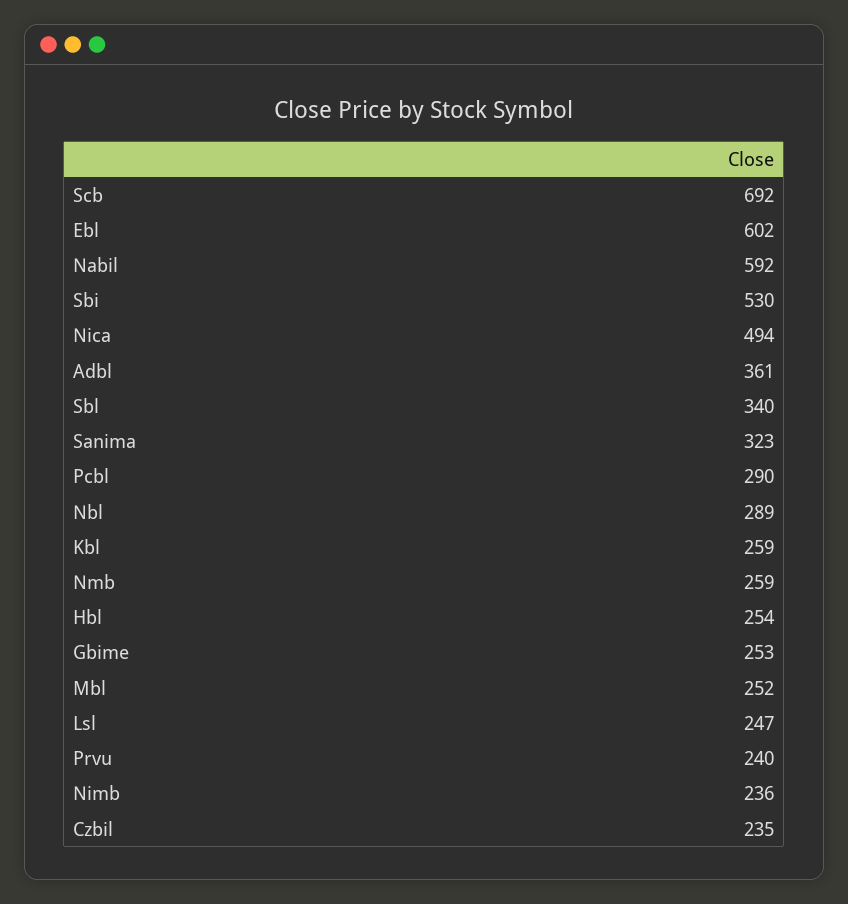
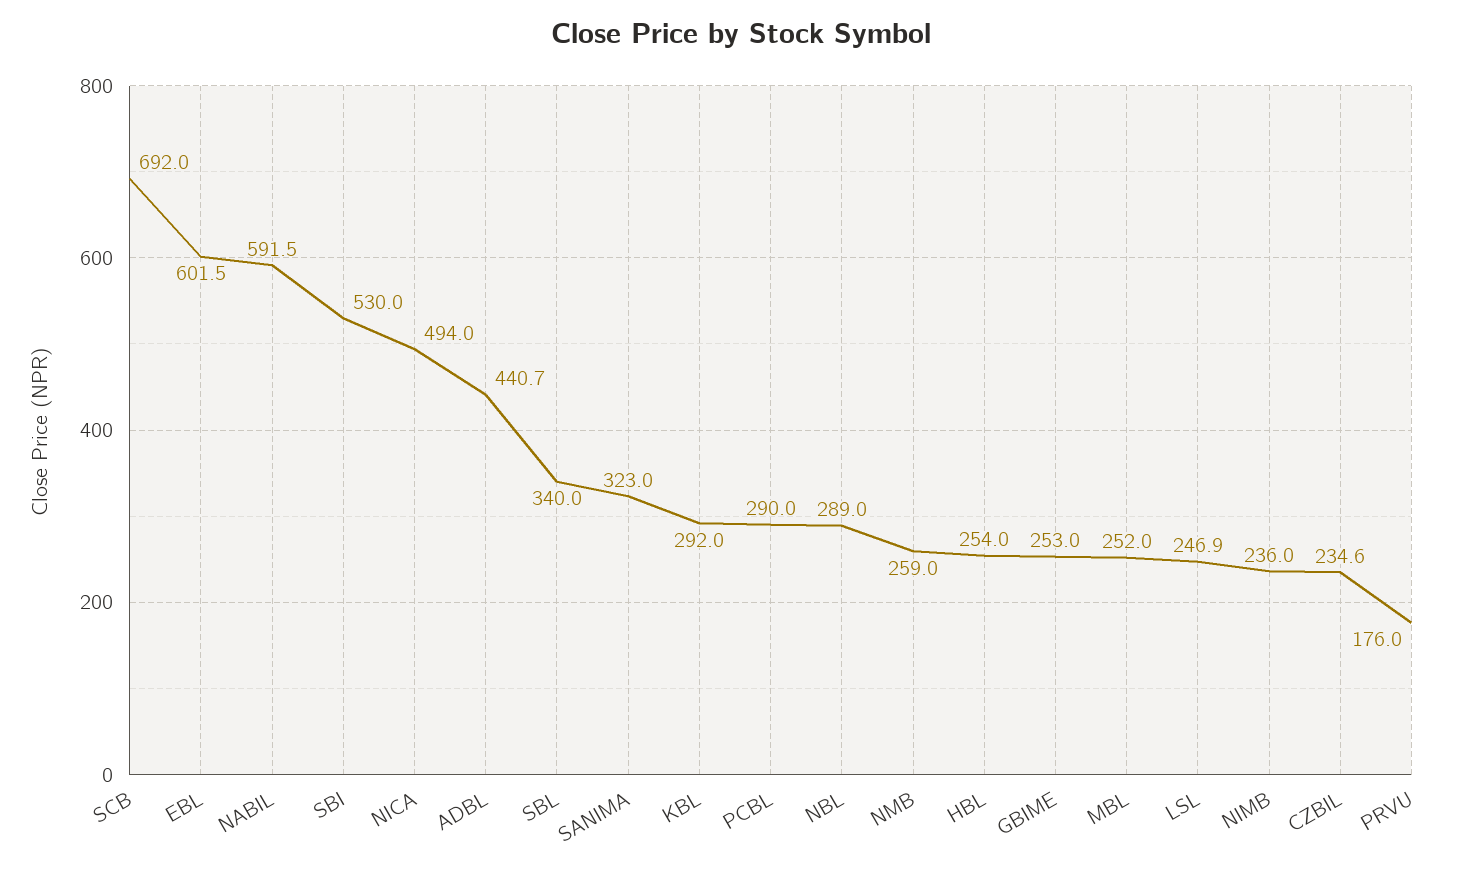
Adbl: 361 -> 440.7
Kbl: 259 -> 292
Prvu: 240 -> 176

